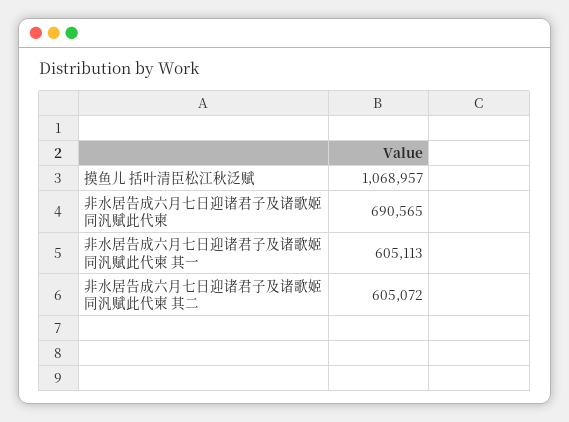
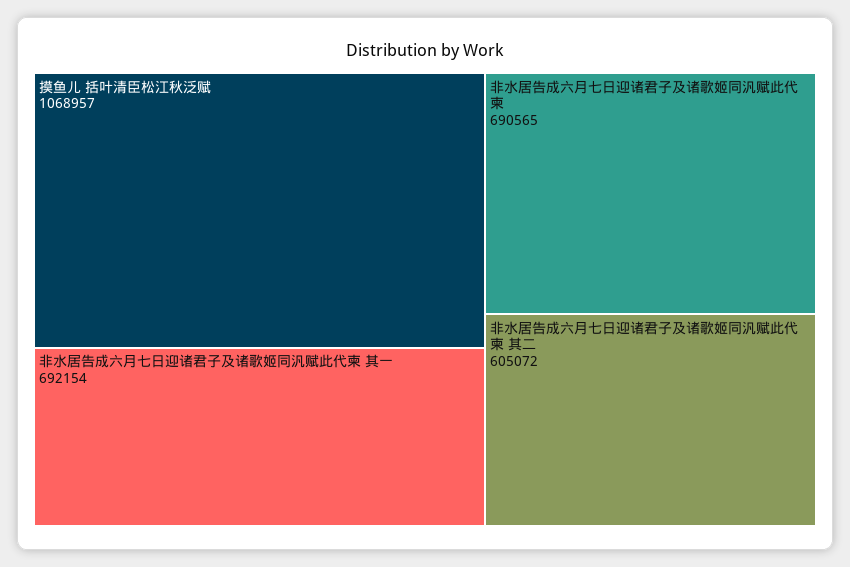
非水居告成六月七日迎诸君子及诸歌姬同汎赋此代柬 其一: 605113 -> 692154

